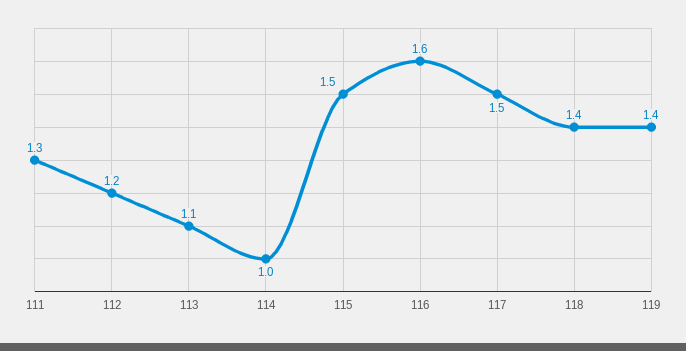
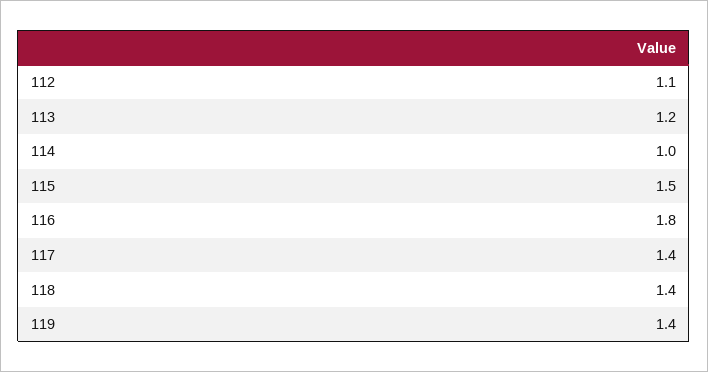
111: 1.3 -> none
112: 1.2 -> 1.1
113: 1.1 -> 1.2
116: 1.6 -> 1.8
117: 1.5 -> 1.4

